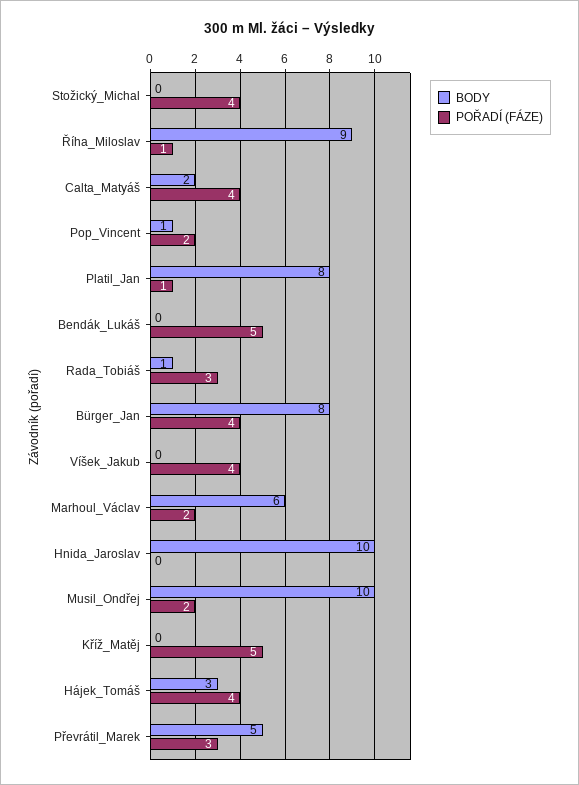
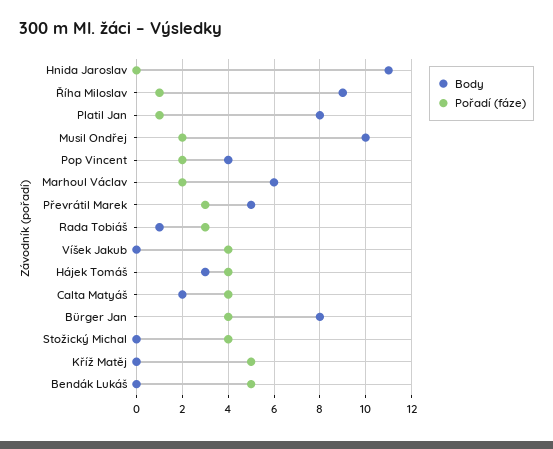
BODY, Pop_Vincent: 1 -> 4
BODY, Hnida_Jaroslav: 10 -> 11

